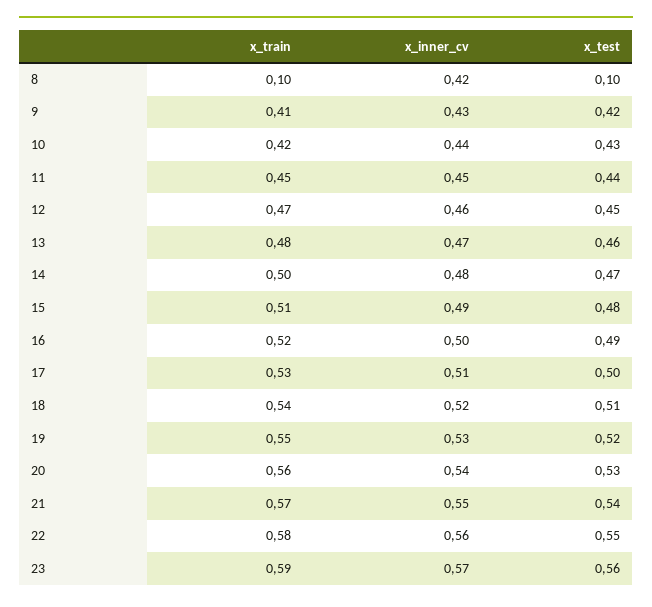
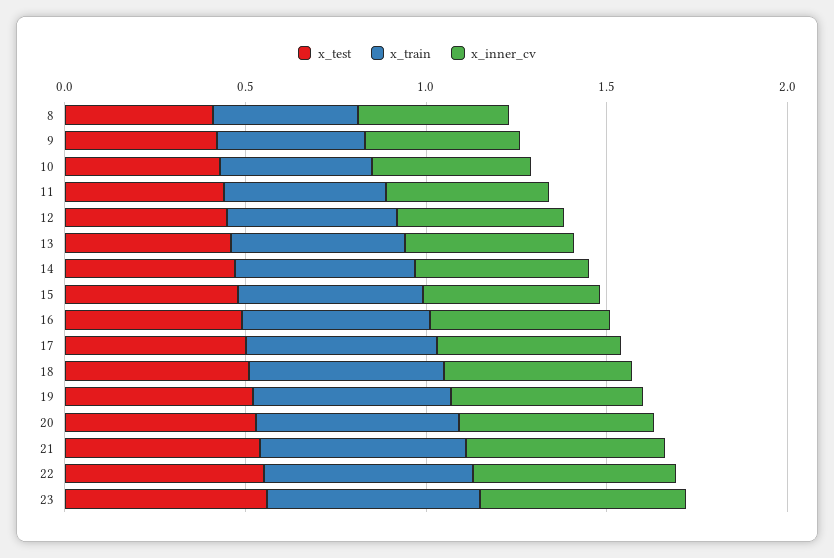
x_train, 8: 0.1 -> 0.4
x_test, 8: 0.1 -> 0.4

